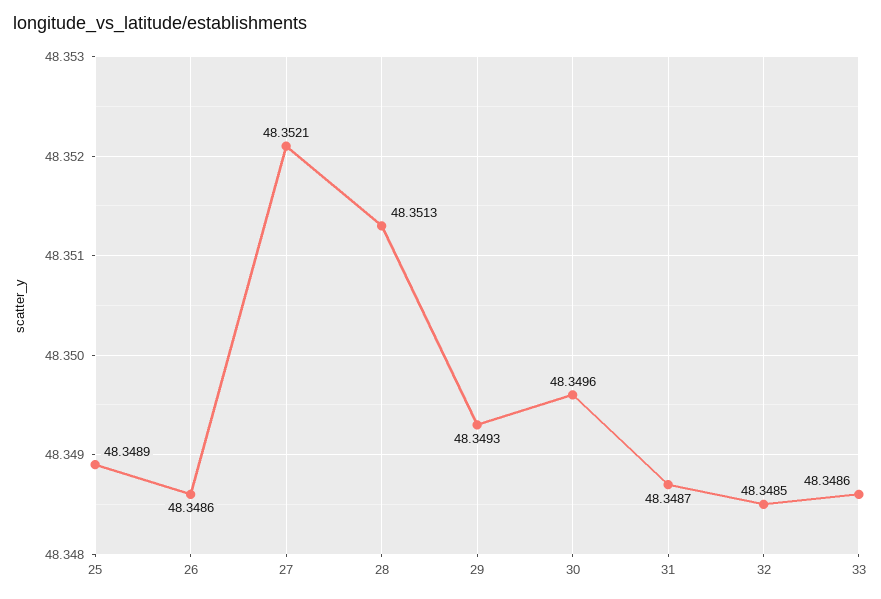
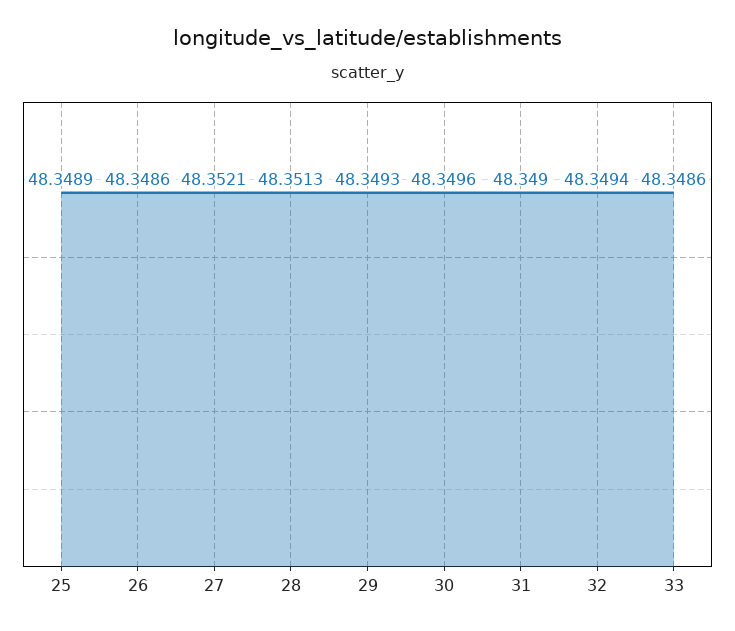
31: 48.3487 -> 48.349
32: 48.3485 -> 48.3494

